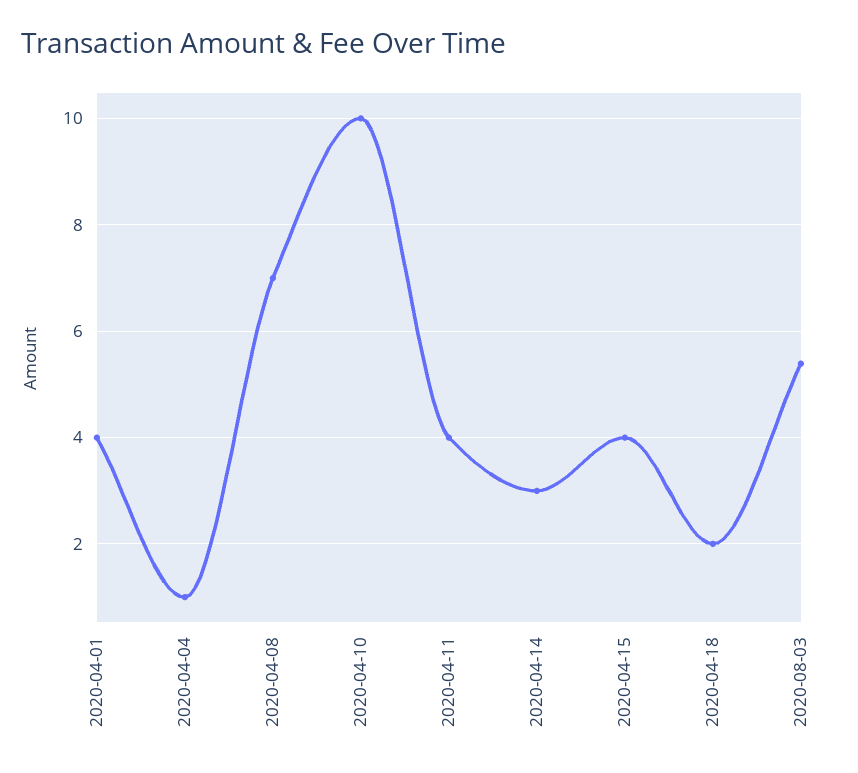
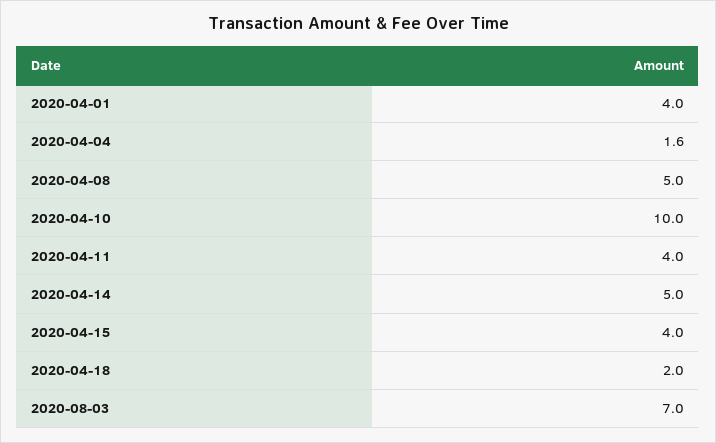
2020-04-04: 1 -> 1.6
2020-04-08: 7 -> 5
2020-04-14: 3 -> 5
2020-08-03: 5.4 -> 7

